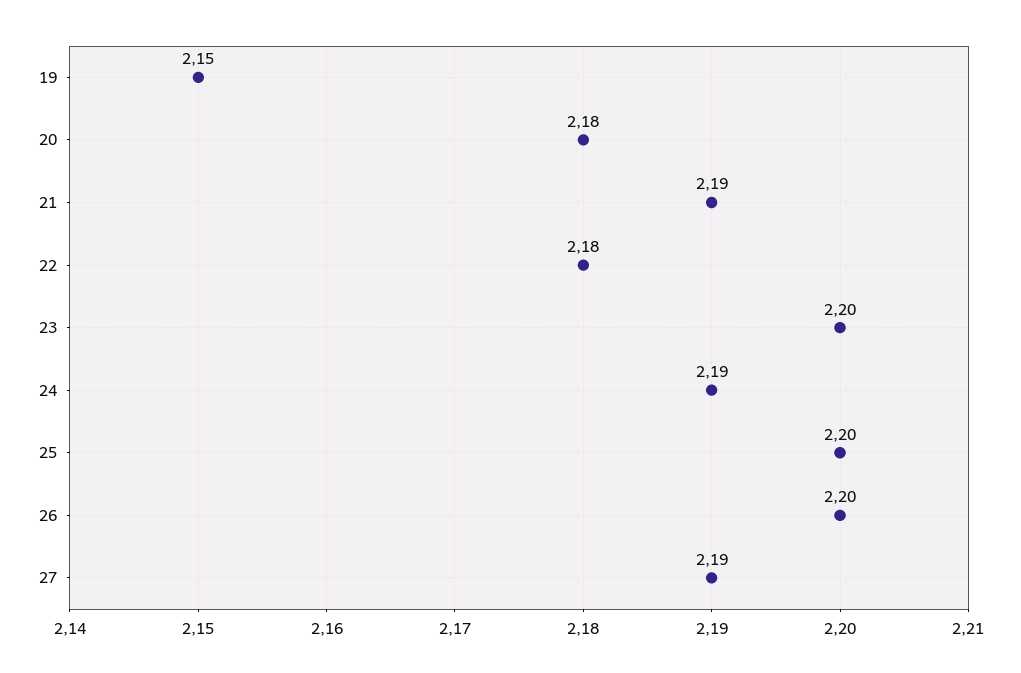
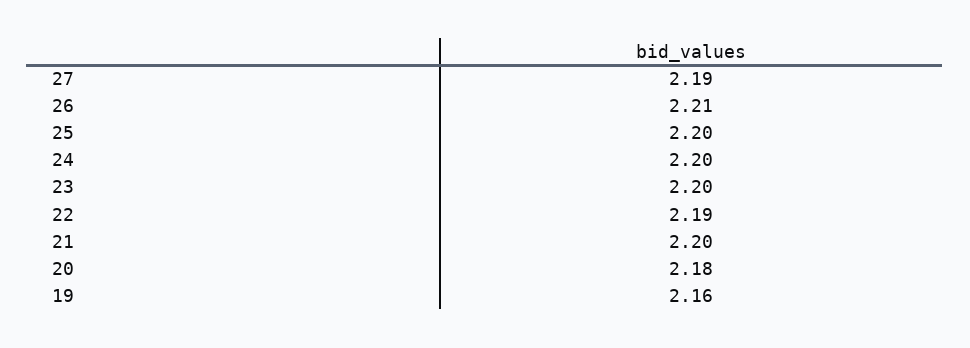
19: 2.15 -> 2.16
21: 2.19 -> 2.2
22: 2.18 -> 2.19
24: 2.19 -> 2.2
26: 2.2 -> 2.21

